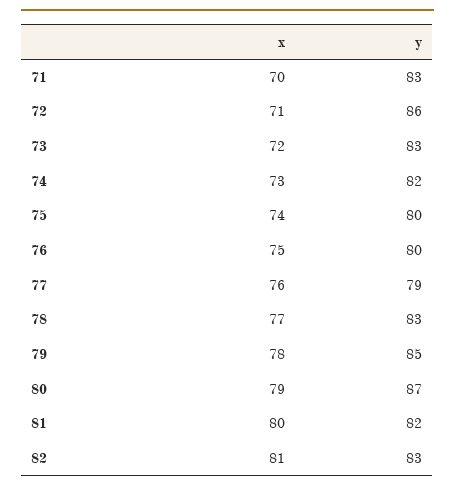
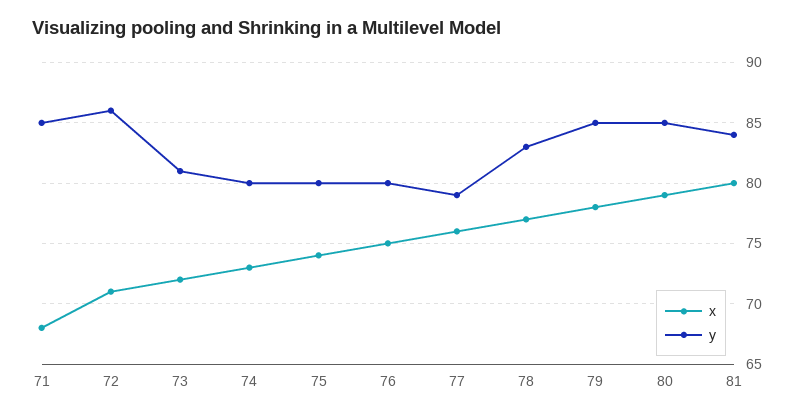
x, 71: 70 -> 68
y, 71: 83 -> 85
y, 73: 83 -> 81
y, 74: 82 -> 80
y, 80: 87 -> 85
y, 81: 82 -> 84
x, 82: 81 -> none
y, 82: 83 -> none

